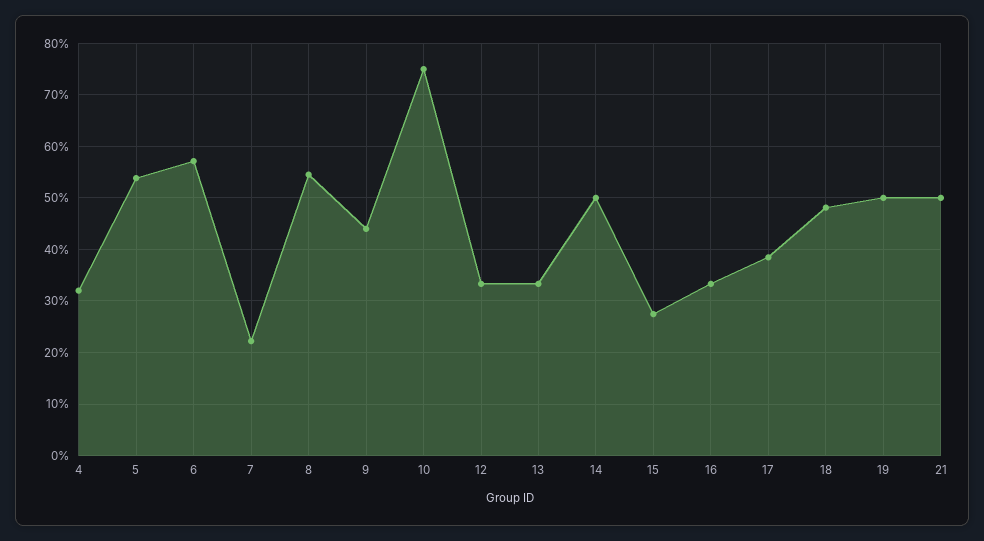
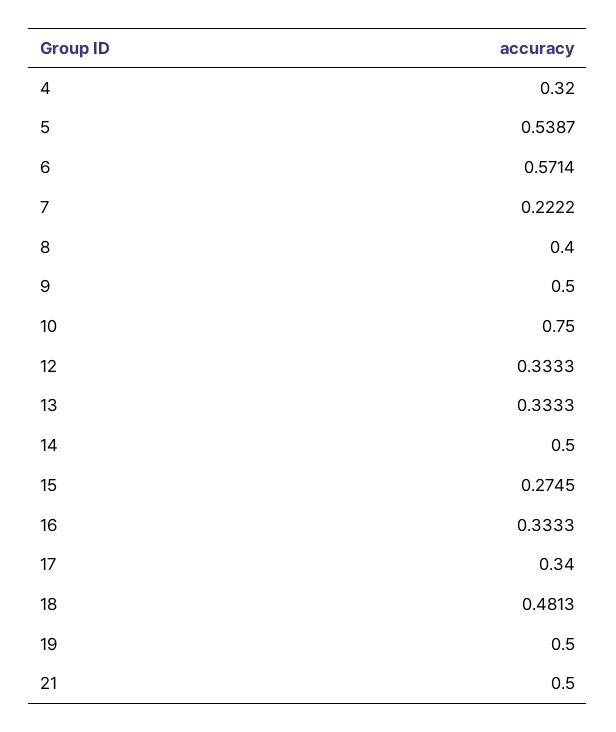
8: 0.54 -> 0.4
9: 0.44 -> 0.5
17: 0.38 -> 0.34

